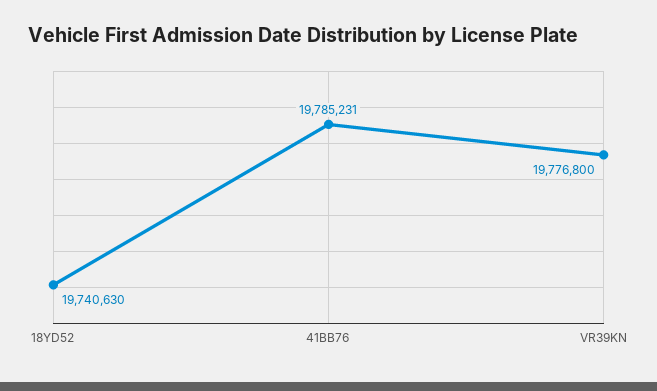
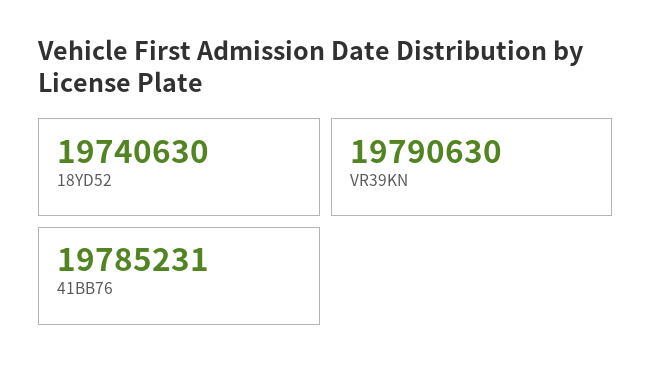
VR39KN: 19776800 -> 19790630

